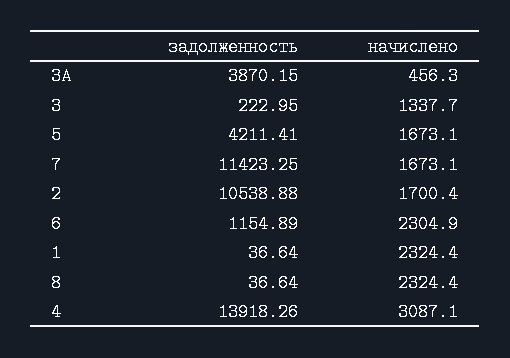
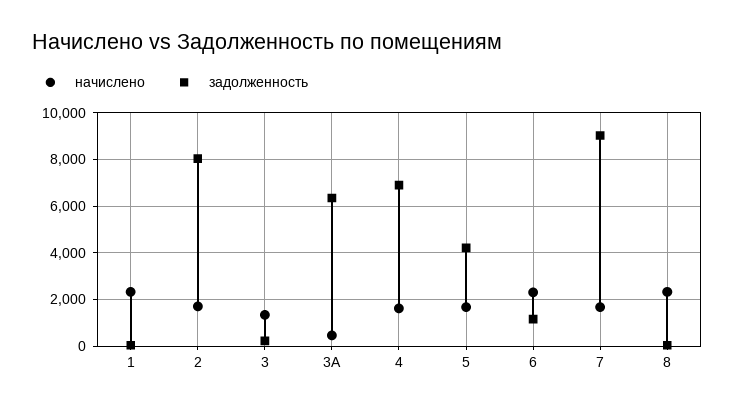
задолженность, 3А: 3870.15 -> 6500
задолженность, 7: 11423.25 -> 9000
задолженность, 2: 10538.88 -> 8000
задолженность, 4: 13918.26 -> 7000
начислено, 4: 3087.1 -> 1500

